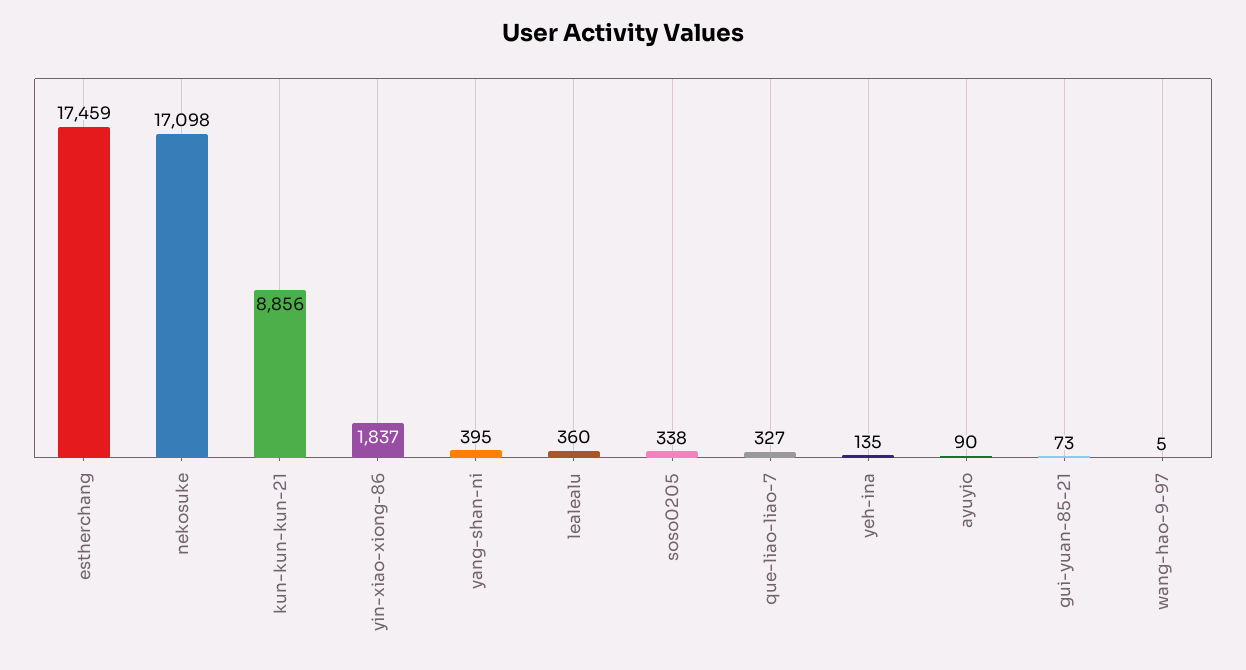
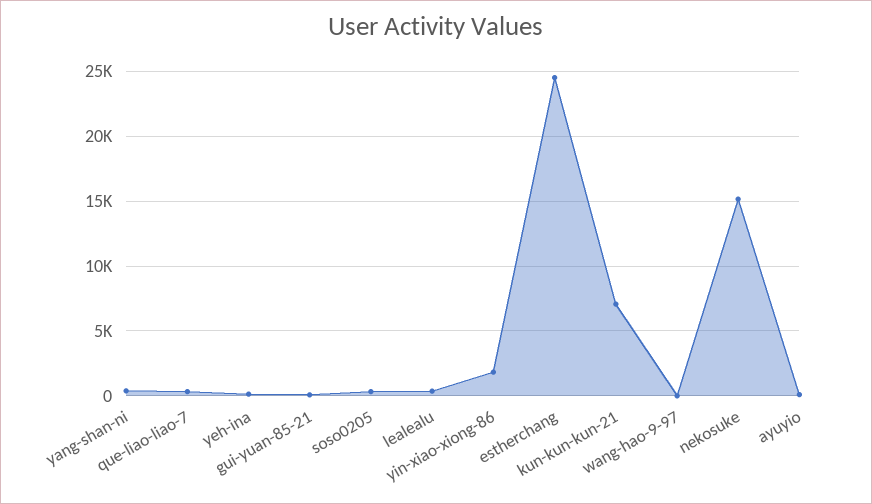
estherchang: 17459 -> 24500
nekosuke: 17098 -> 15000
kun-kun-kun-21: 8856 -> 7000

